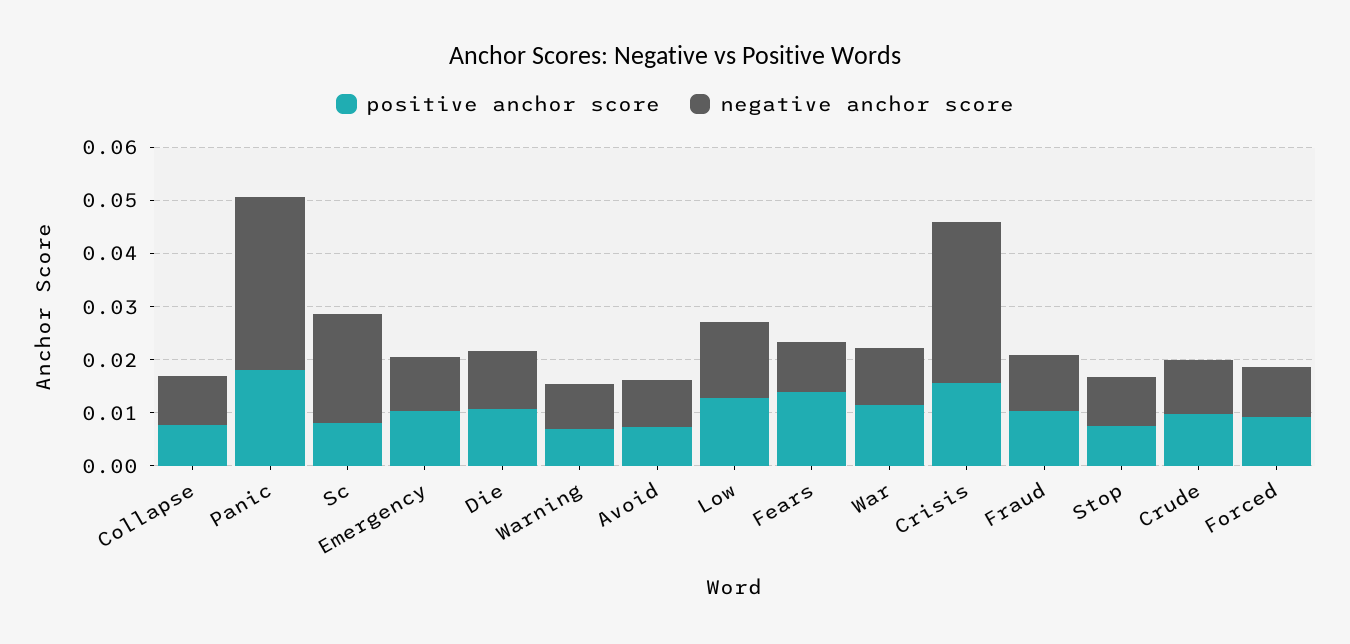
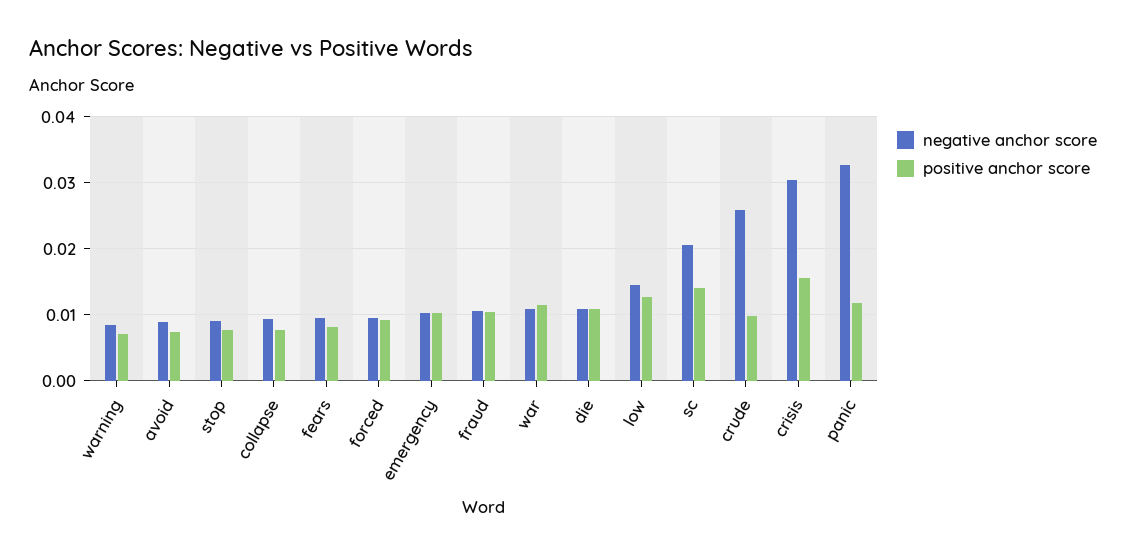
positive anchor score, Panic: 0.018 -> 0.012
positive anchor score, Sc: 0.008 -> 0.014
positive anchor score, Fears: 0.014 -> 0.008
negative anchor score, Crude: 0.01 -> 0.026

